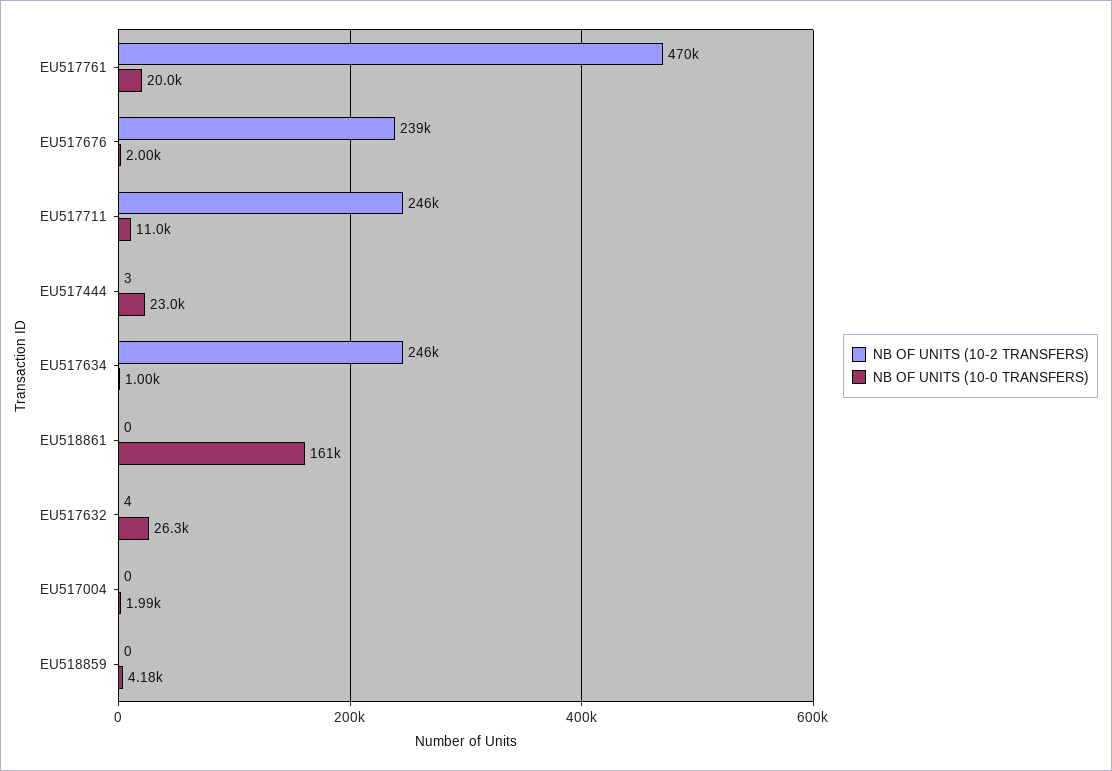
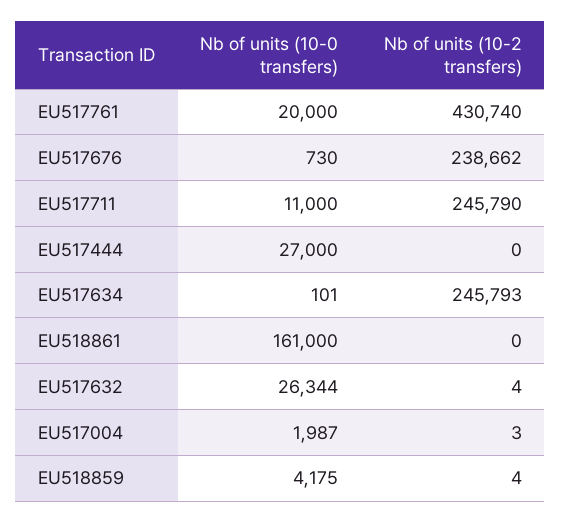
NB OF UNITS (10-2 TRANSFERS), EU517761: 470000 -> 430740
NB OF UNITS (10-0 TRANSFERS), EU517676: 2000 -> 730
NB OF UNITS (10-2 TRANSFERS), EU517444: 3 -> 0
NB OF UNITS (10-0 TRANSFERS), EU517444: 23000 -> 27000
NB OF UNITS (10-0 TRANSFERS), EU517634: 1000 -> 101
NB OF UNITS (10-2 TRANSFERS), EU517004: 0 -> 3
NB OF UNITS (10-2 TRANSFERS), EU518859: 0 -> 4

